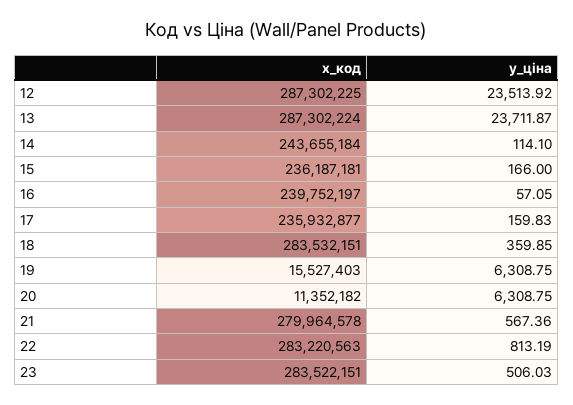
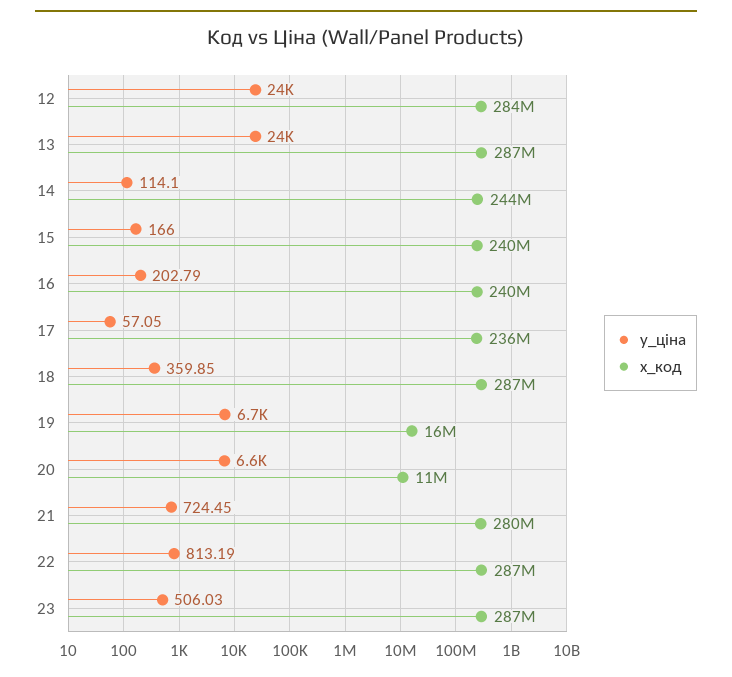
x_код, 12: 287302225 -> 284000000
x_код, 15: 236187181 -> 240000000
y_ціна, 16: 57.05 -> 202.79
y_ціна, 17: 159.83 -> 57.05
x_код, 18: 283532151 -> 287000000
y_ціна, 19: 6308.75 -> 6700
y_ціна, 20: 6308.75 -> 6600
y_ціна, 21: 567.36 -> 724.45
x_код, 22: 283220563 -> 287000000
x_код, 23: 283522151 -> 287000000

